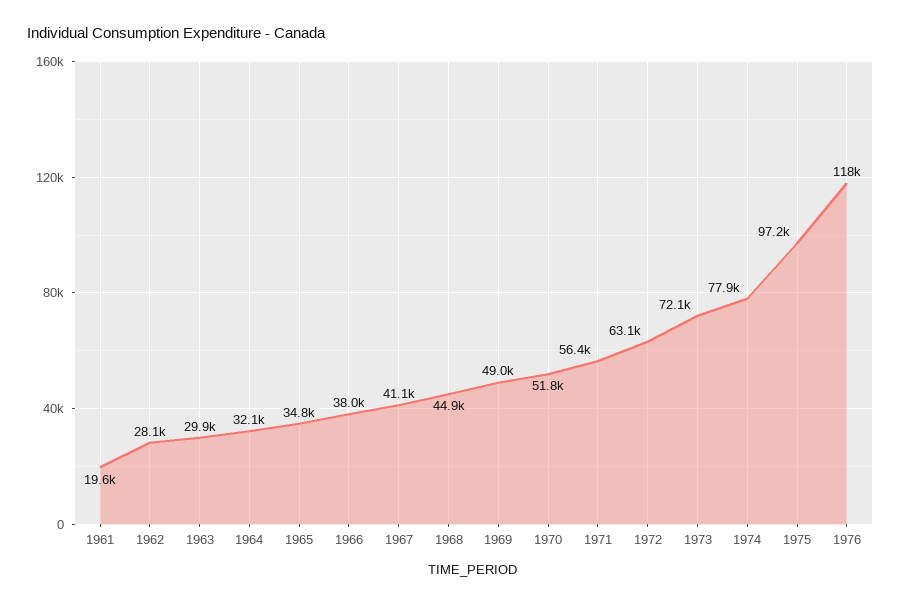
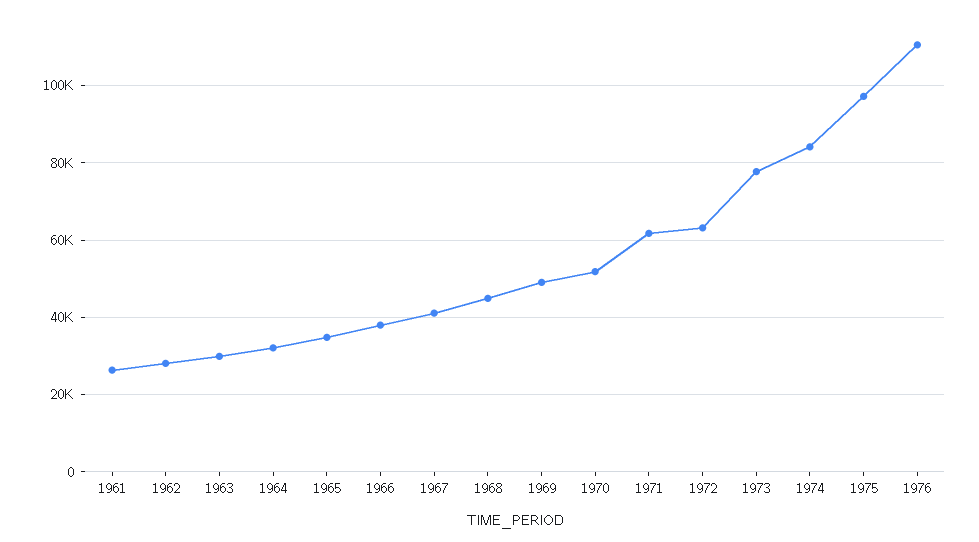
1961: 19600 -> 26000
1971: 56400 -> 62000
1973: 72100 -> 78000
1974: 77900 -> 84000
1976: 118000 -> 110000

